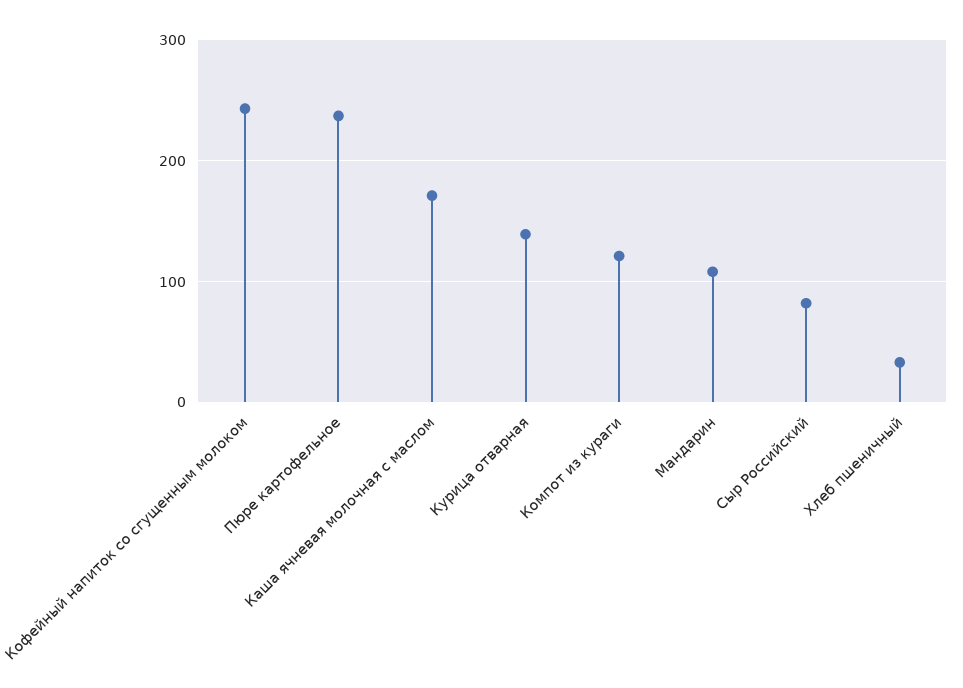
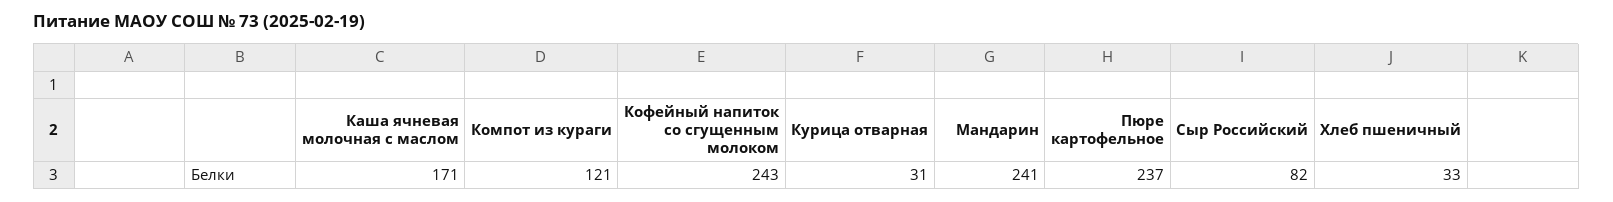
Курица отварная: 140 -> 31
Мандарин: 110 -> 241

